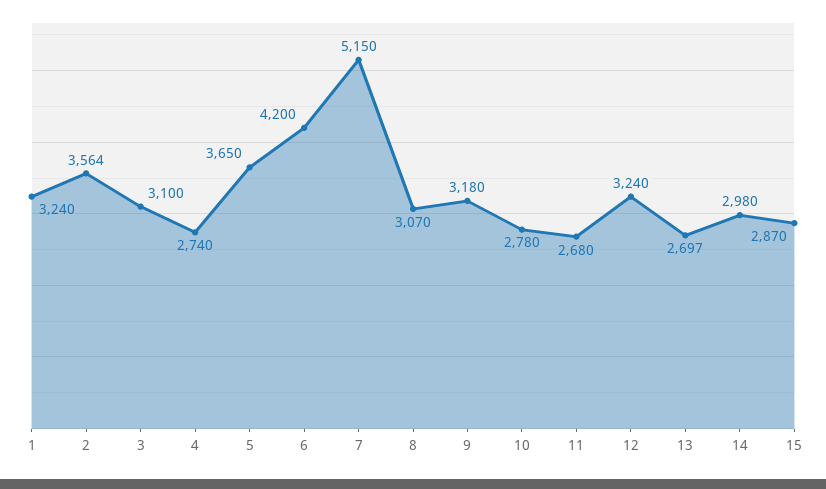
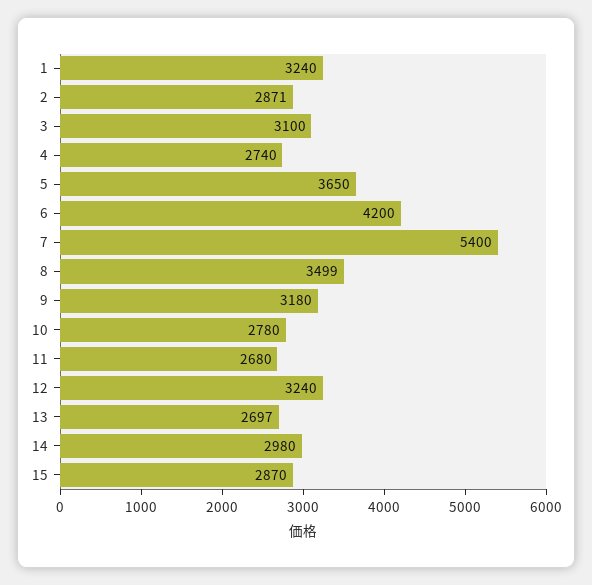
2: 3564 -> 2871
7: 5150 -> 5400
8: 3070 -> 3499

